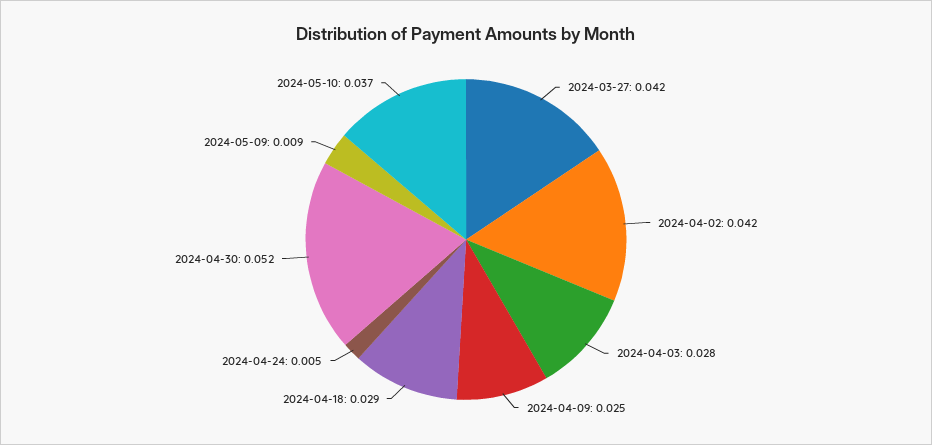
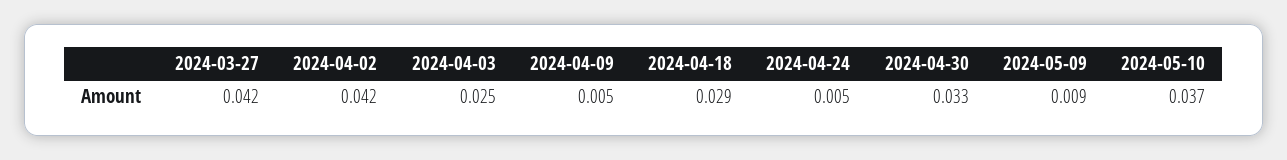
2024-04-03: 0.028 -> 0.025
2024-04-09: 0.025 -> 0.005
2024-04-30: 0.052 -> 0.033

